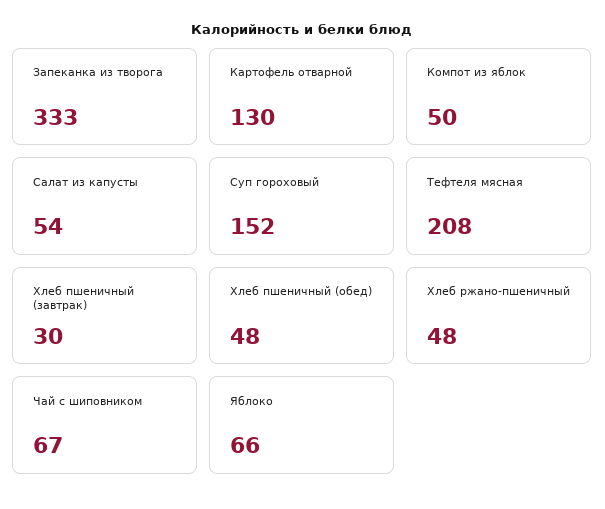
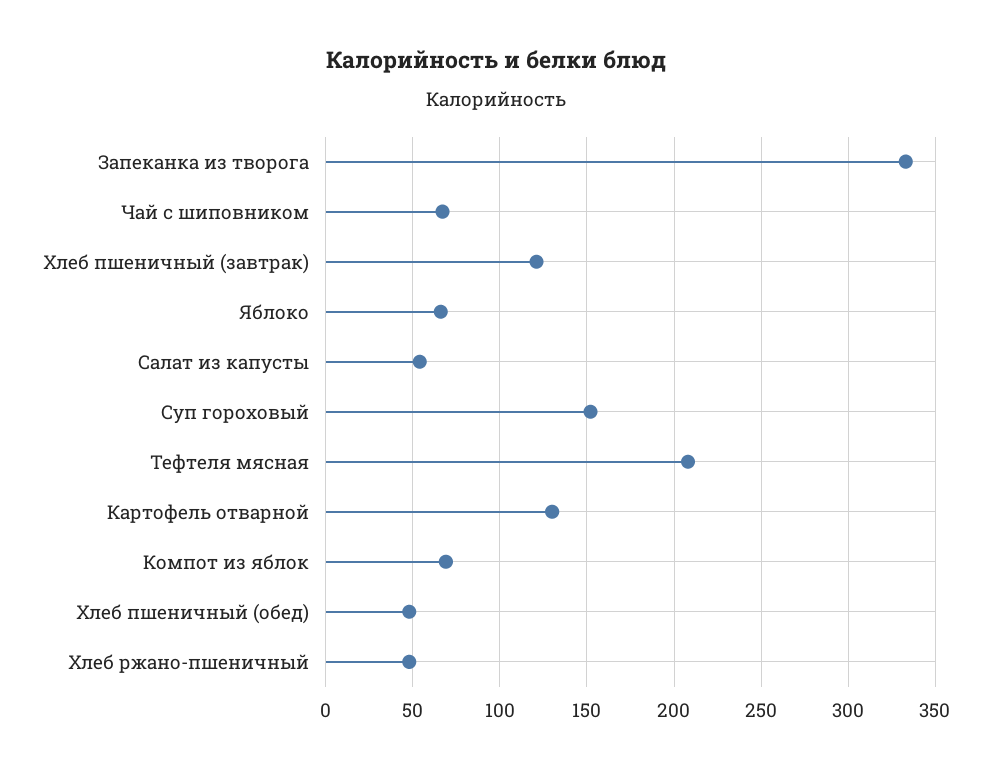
Компот из яблок: 50 -> 70
Хлеб пшеничный (завтрак): 30 -> 120

